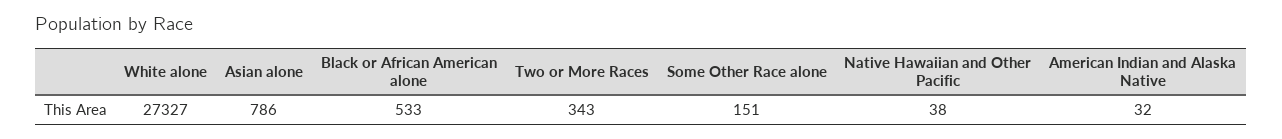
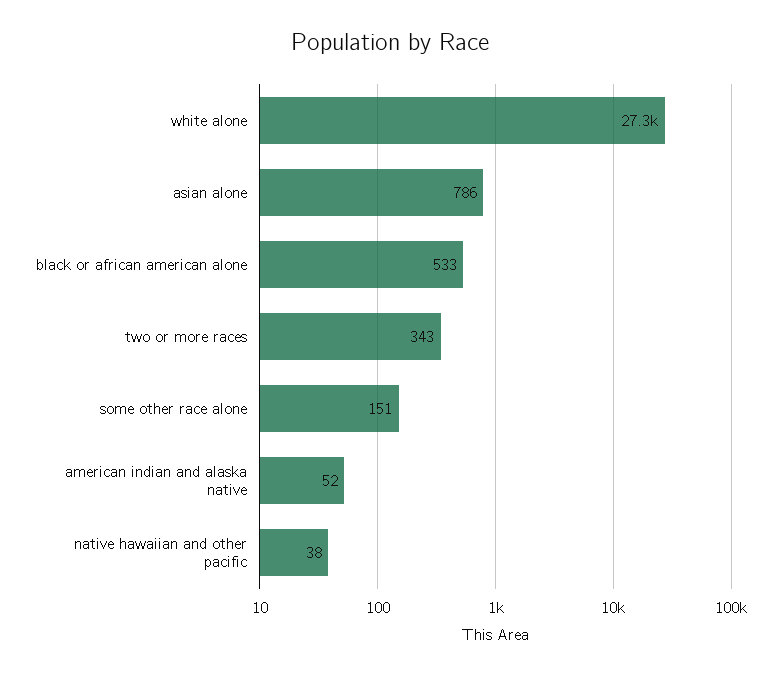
American Indian and Alaska Native: 32 -> 52

